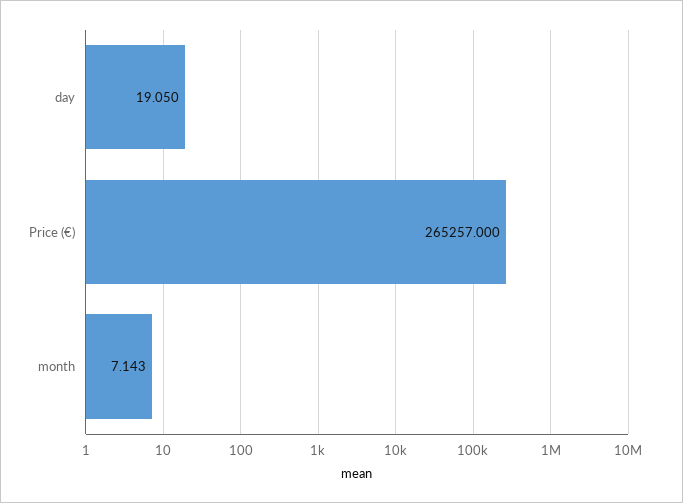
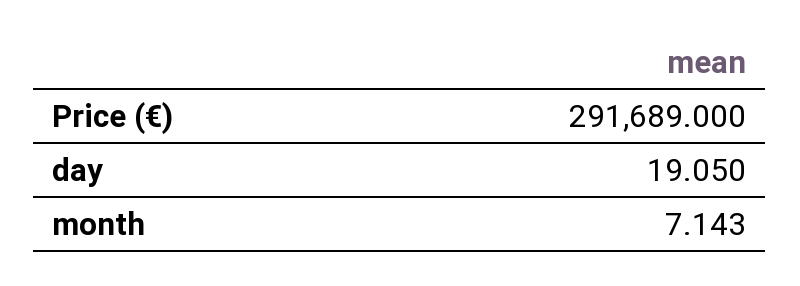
Price (€): 265257 -> 291689

